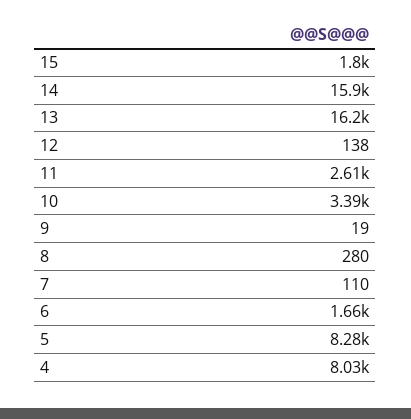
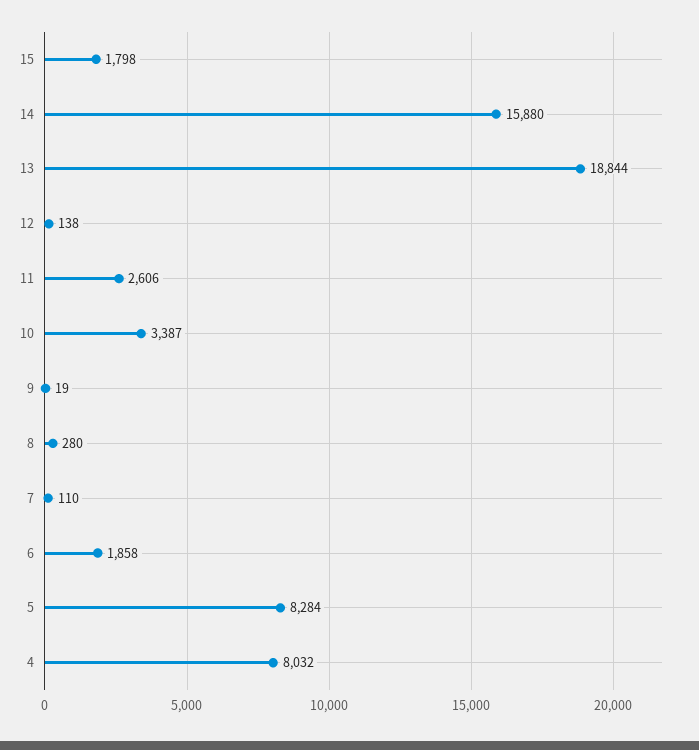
13: 16200 -> 18844
6: 1660 -> 1858

